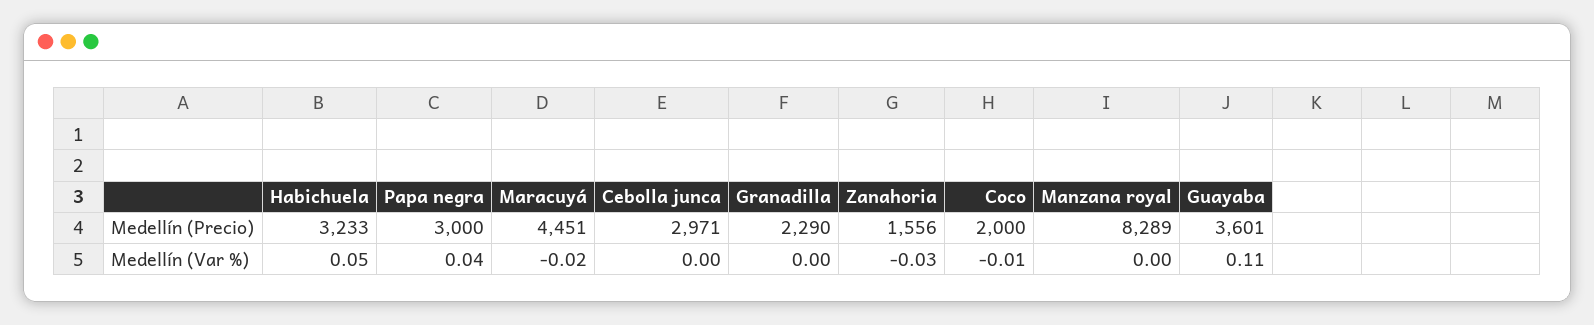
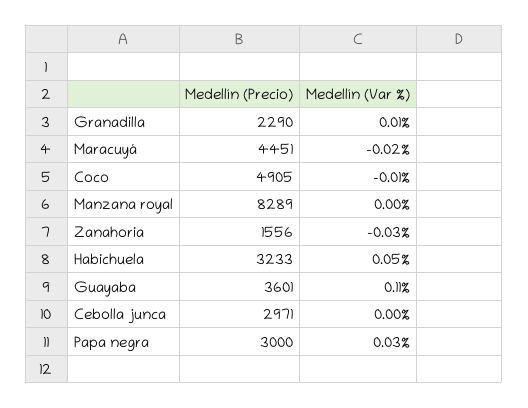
Coco, Medellín (Precio): 2000 -> 4905
Papa negra, Medellín (Var %): 0.04 -> 0.03
Granadilla, Medellín (Var %): 0 -> 0.01

